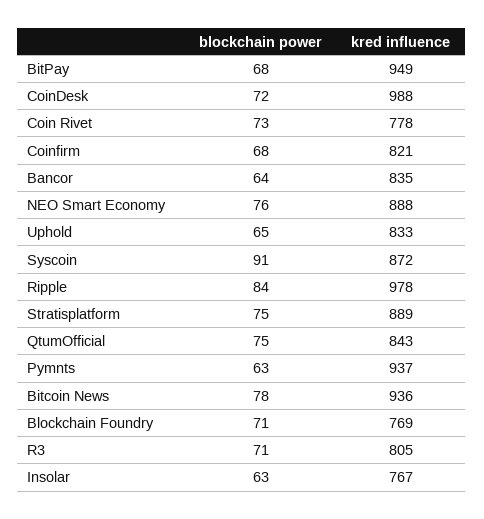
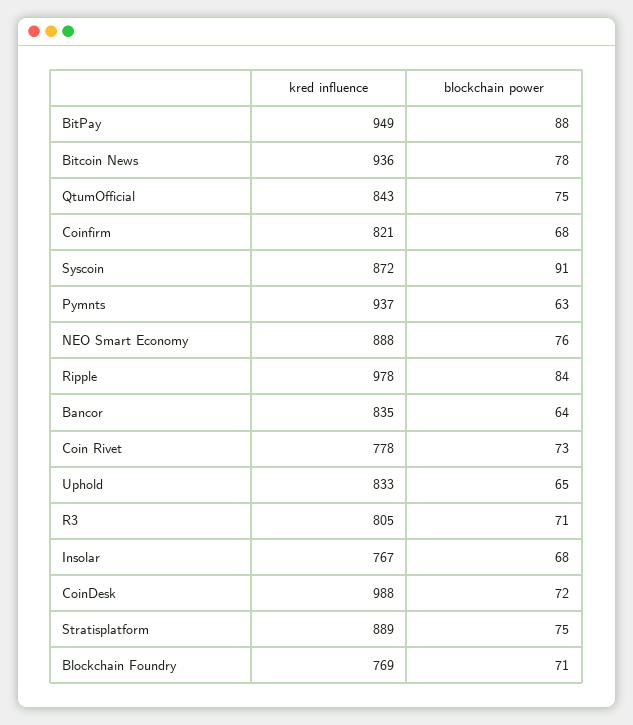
blockchain power, BitPay: 68 -> 88
blockchain power, Insolar: 63 -> 68

